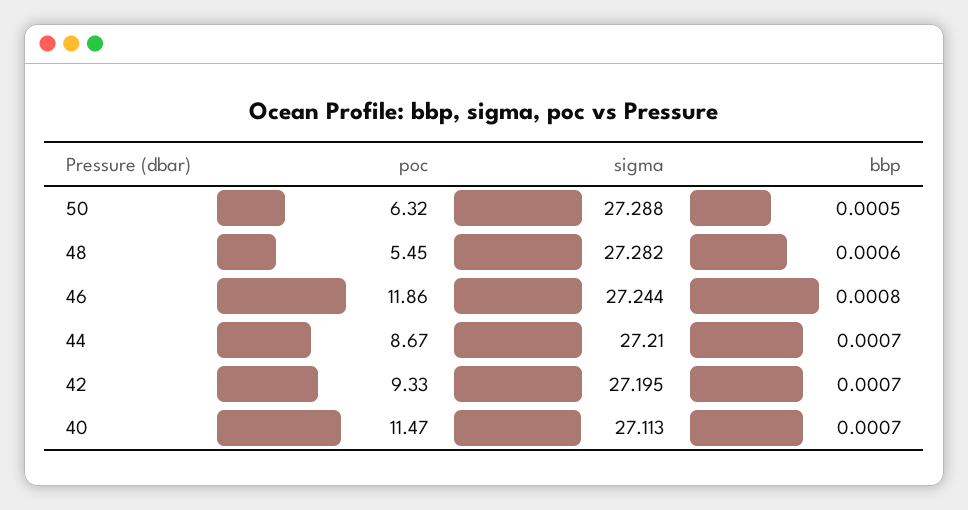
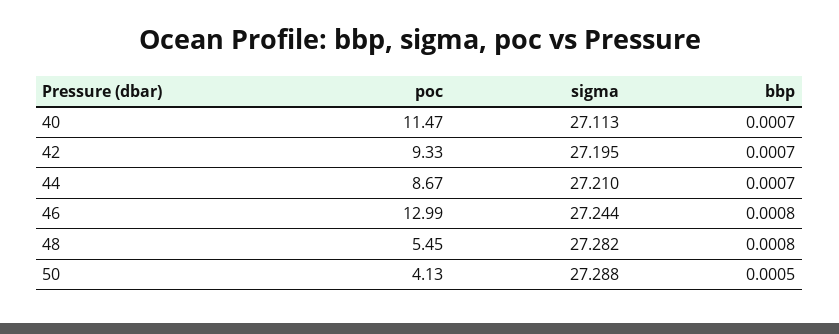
poc, 50: 6.32 -> 4.13
bbp, 48: 0.0006 -> 0.0008
poc, 46: 11.86 -> 12.99

